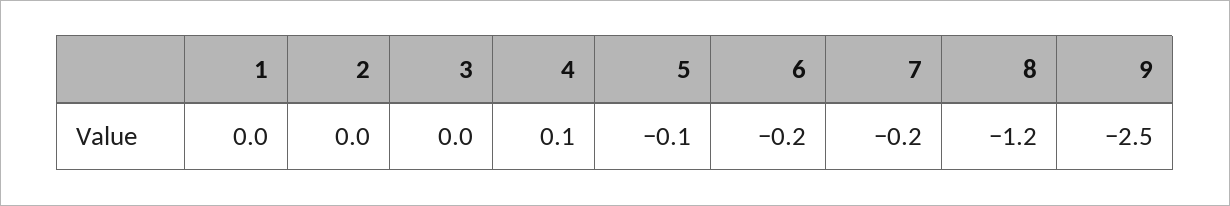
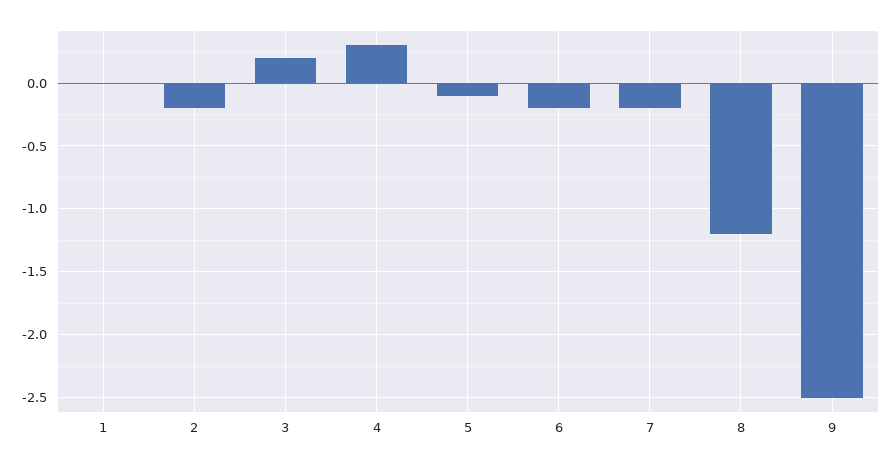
2: 0 -> -0.2
3: 0 -> 0.2
4: 0.1 -> 0.3

